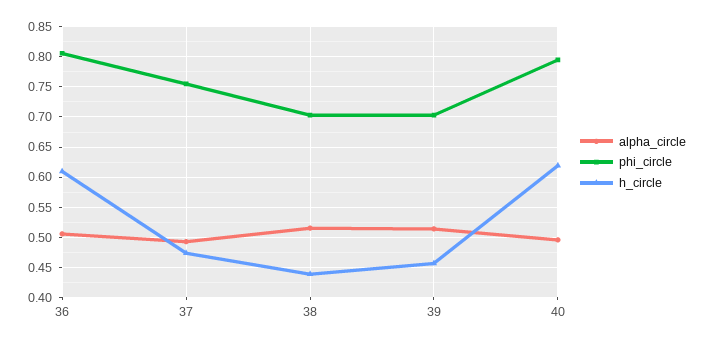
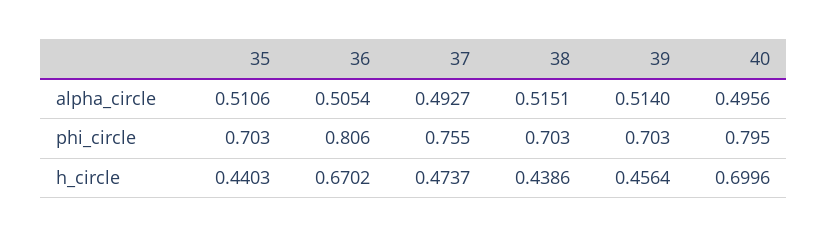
h_circle, 36: 0.61 -> 0.6702
h_circle, 40: 0.62 -> 0.6996
alpha_circle, 35: none -> 0.5106
phi_circle, 35: none -> 0.703
h_circle, 35: none -> 0.4403

